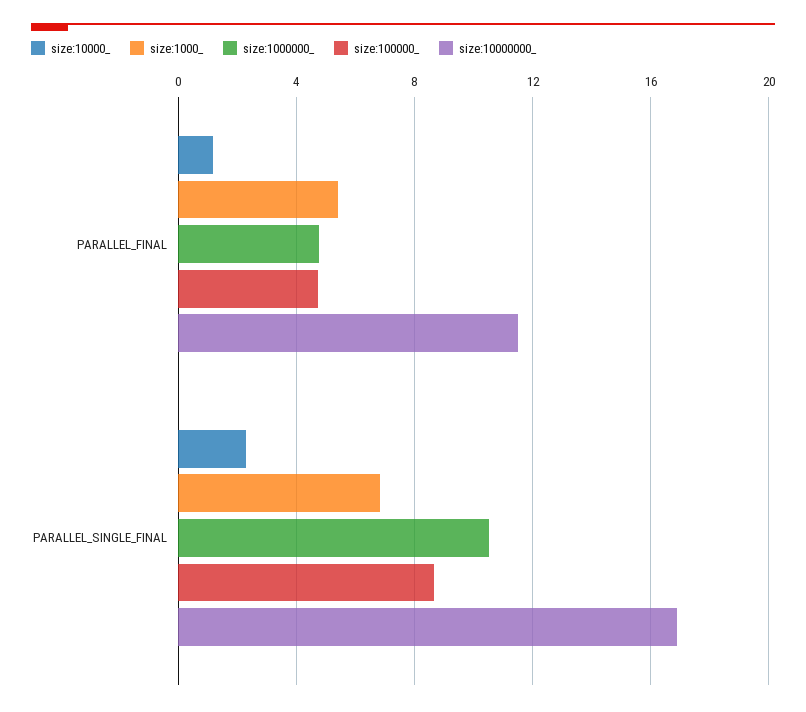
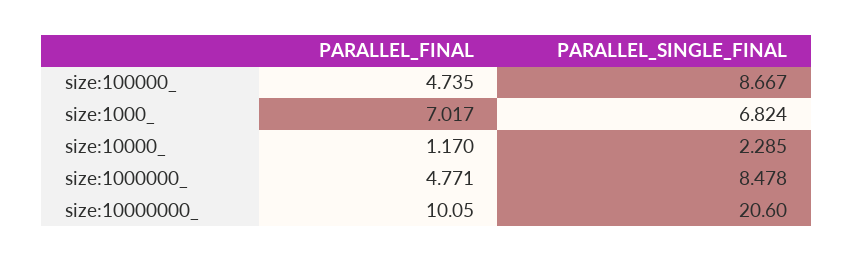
size:1000_, PARALLEL_FINAL: 5.5 -> 7.017
size:10000000_, PARALLEL_FINAL: 11.5 -> 10.05
size:1000000_, PARALLEL_SINGLE_FINAL: 10.5 -> 8.478
size:10000000_, PARALLEL_SINGLE_FINAL: 17 -> 20.6

